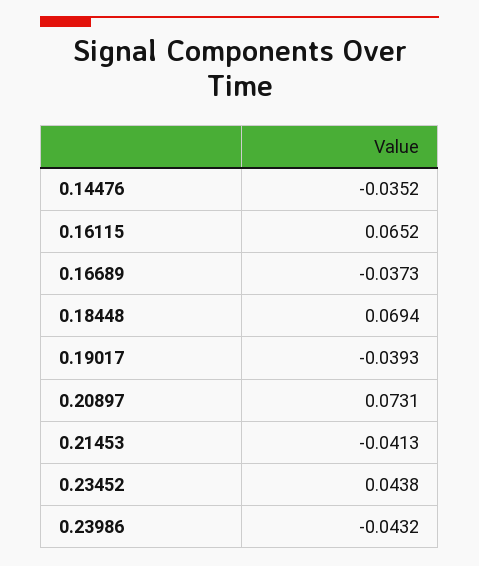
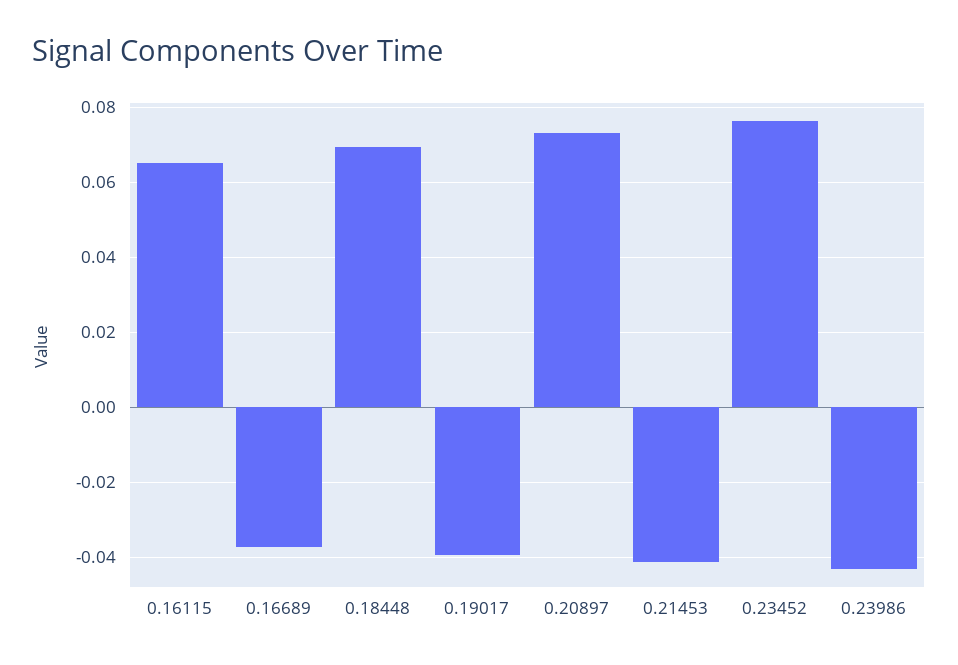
0.14476: -0.0352 -> none
0.23452: 0.0438 -> 0.076

